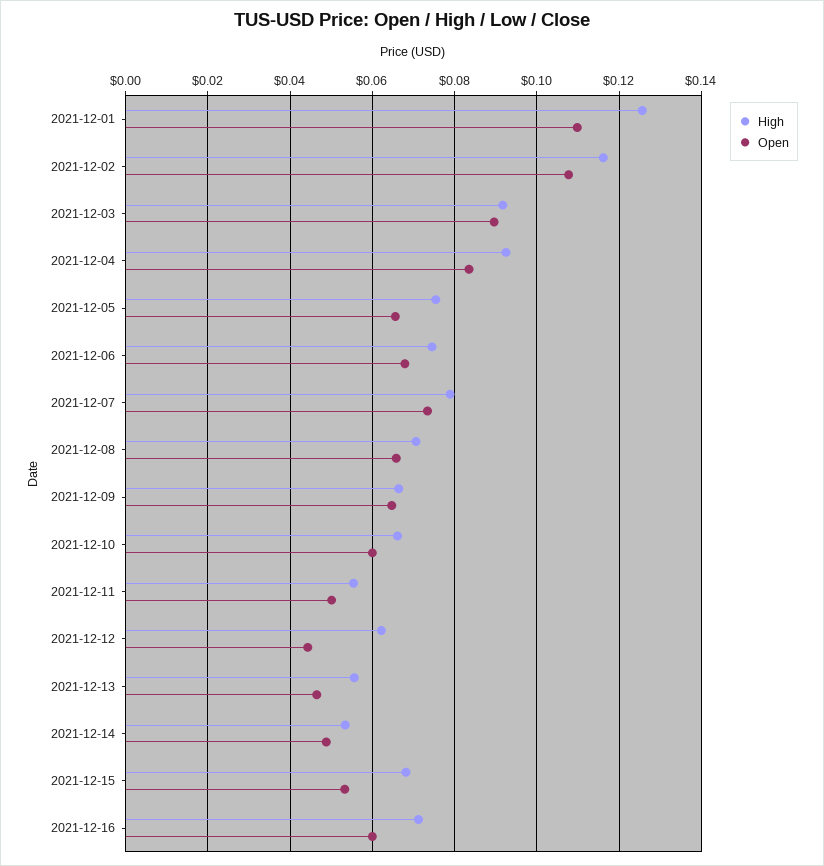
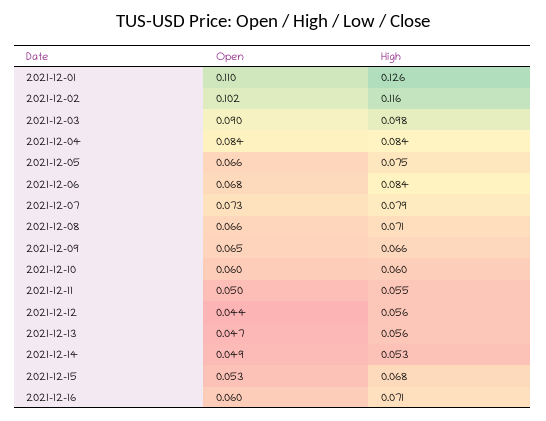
Open, 2021-12-02: 0.108 -> 0.102
High, 2021-12-03: 0.092 -> 0.098
High, 2021-12-04: 0.092 -> 0.084
High, 2021-12-06: 0.074 -> 0.084
High, 2021-12-10: 0.066 -> 0.06
High, 2021-12-12: 0.062 -> 0.056

